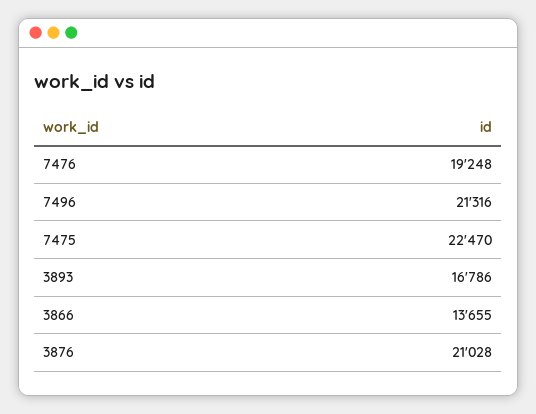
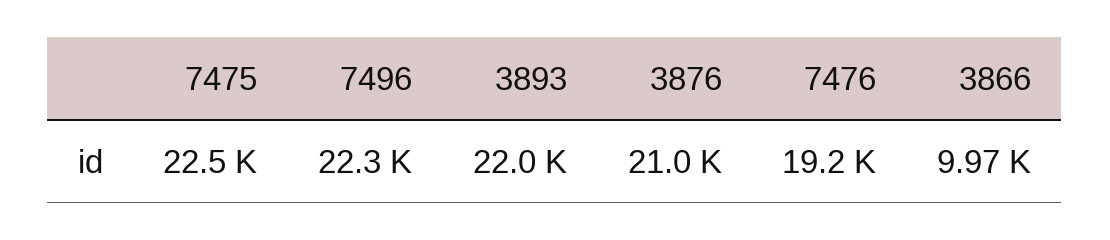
7496: 21316 -> 22300
3893: 16786 -> 22000
3866: 13655 -> 9970

